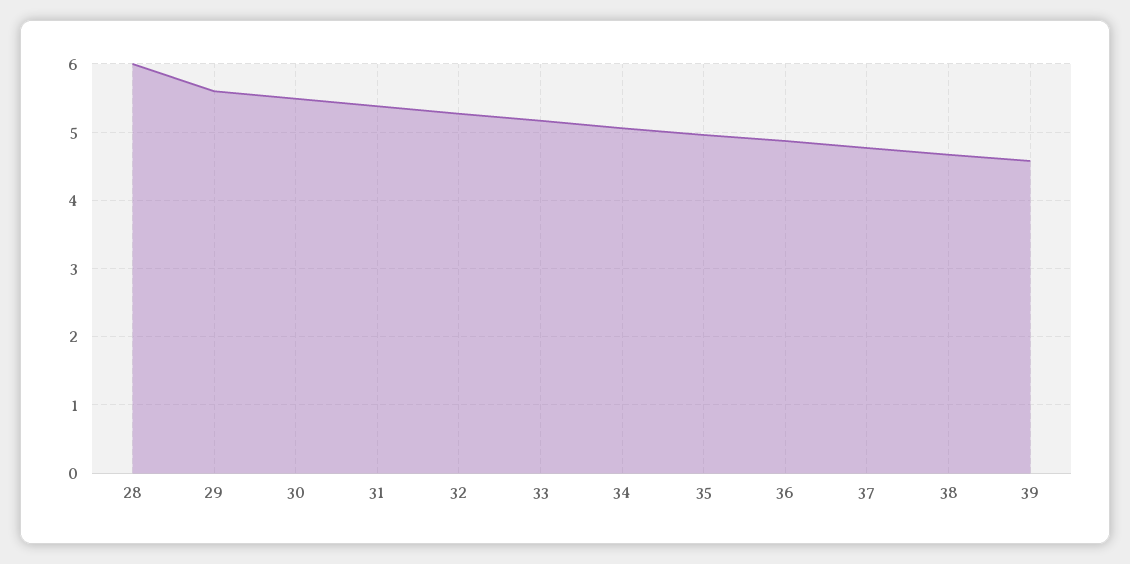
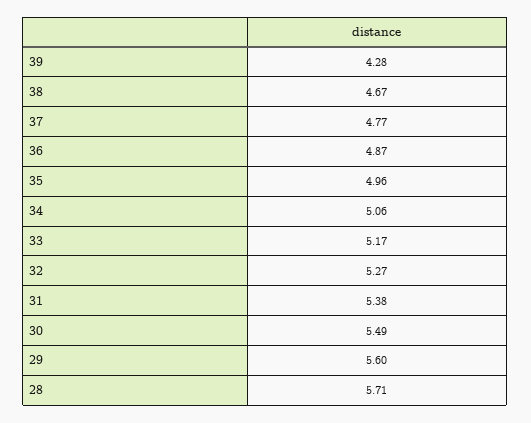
28: 6 -> 5.71
39: 4.6 -> 4.28

